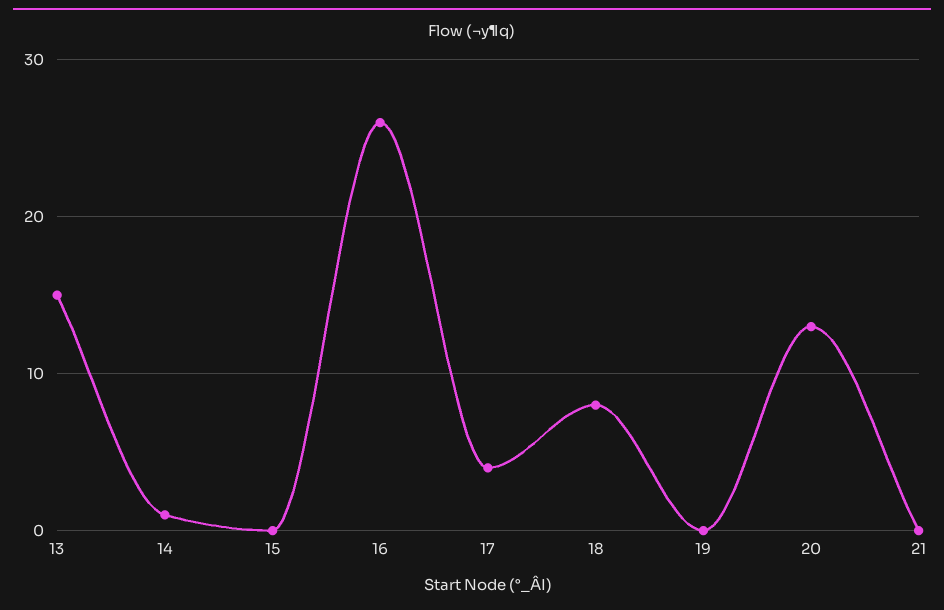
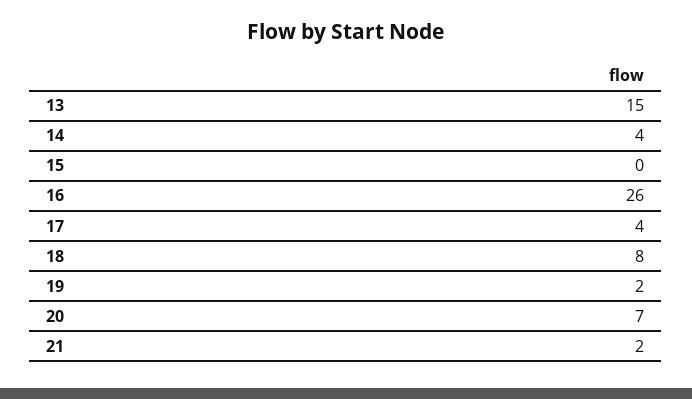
14: 1 -> 4
19: 0 -> 2
20: 13 -> 7
21: 0 -> 2

